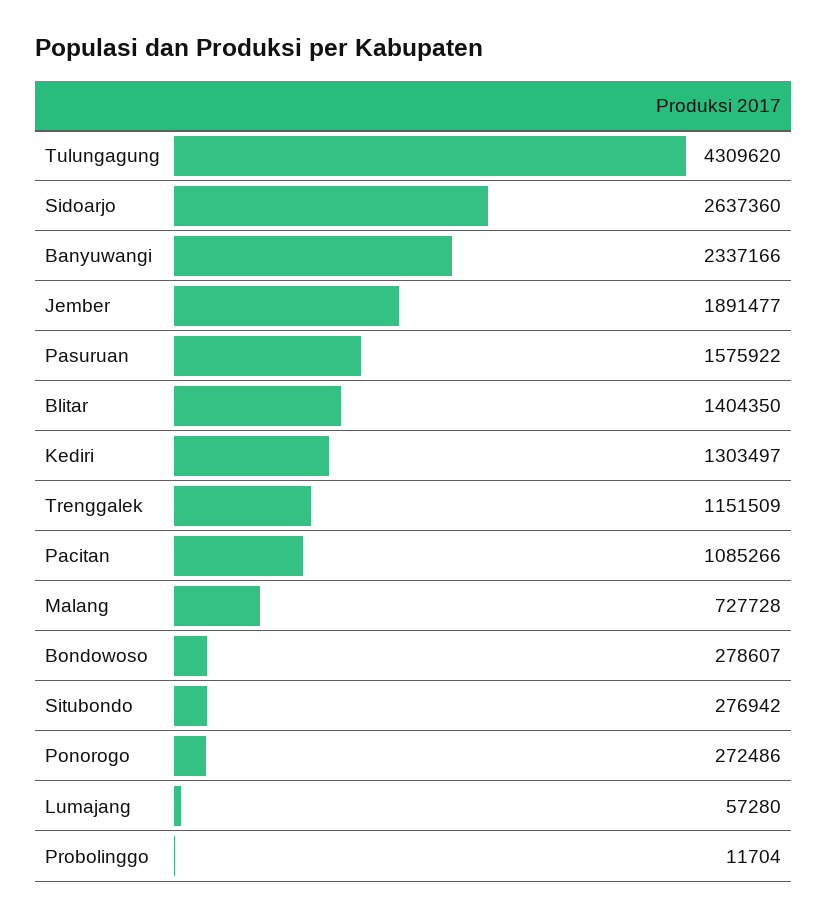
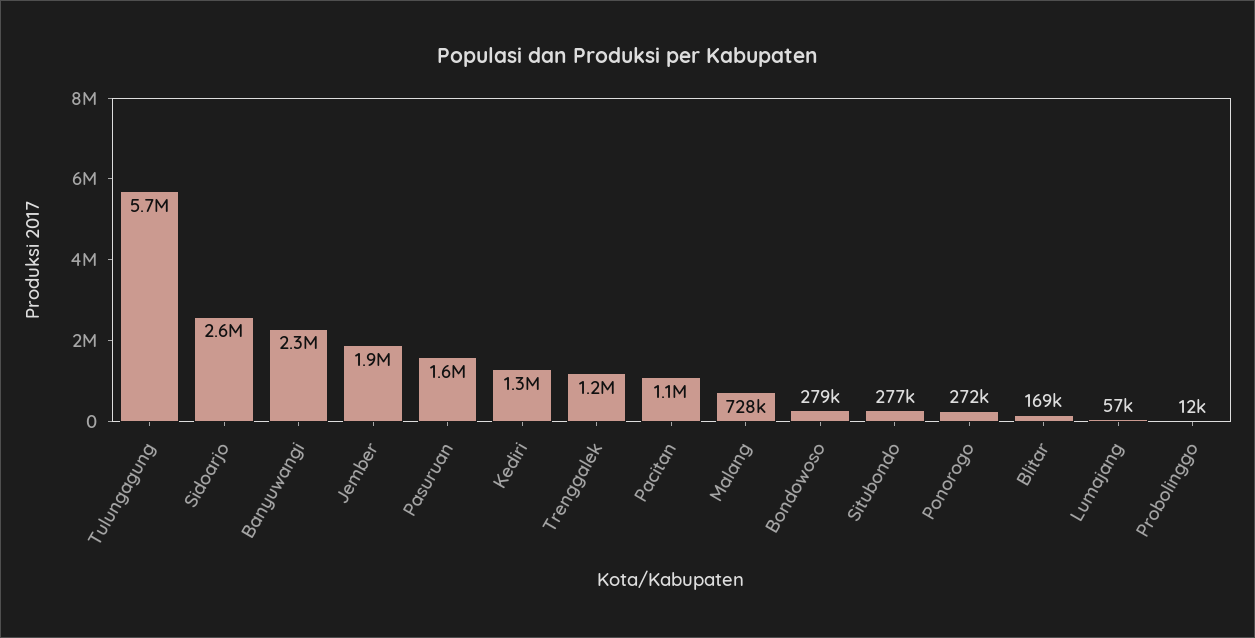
Tulungagung: 4309620 -> 5700000
Blitar: 1404350 -> 169000

